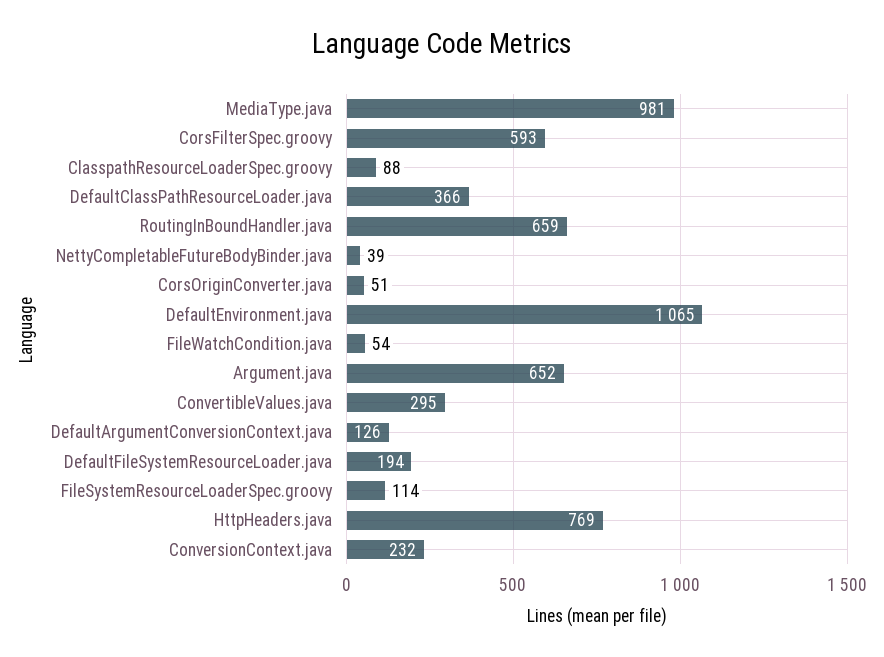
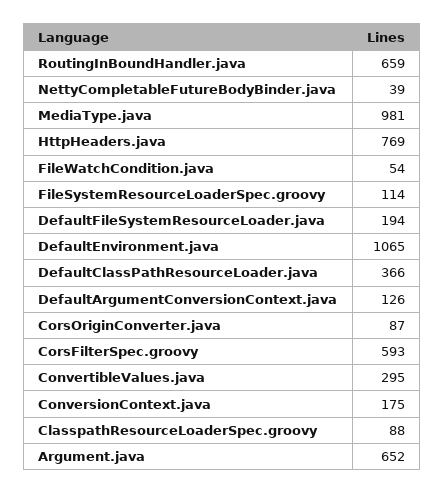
CorsOriginConverter.java: 51 -> 87
ConversionContext.java: 232 -> 175

